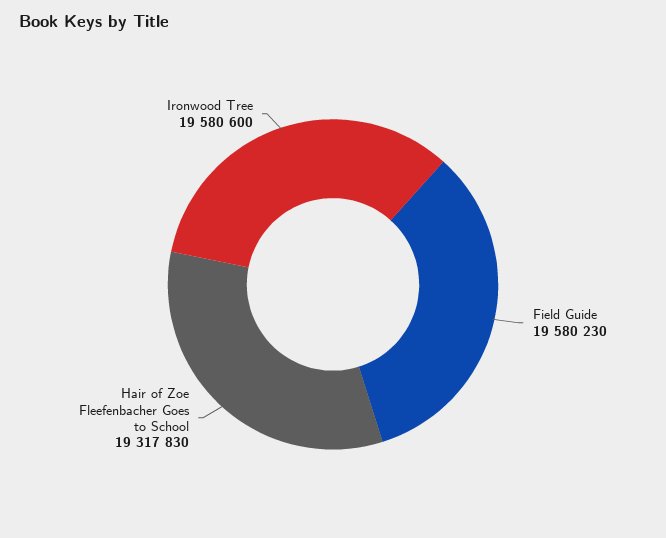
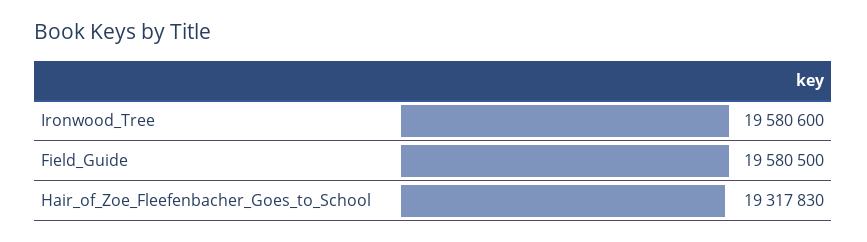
Field Guide: 19580230 -> 19580500

